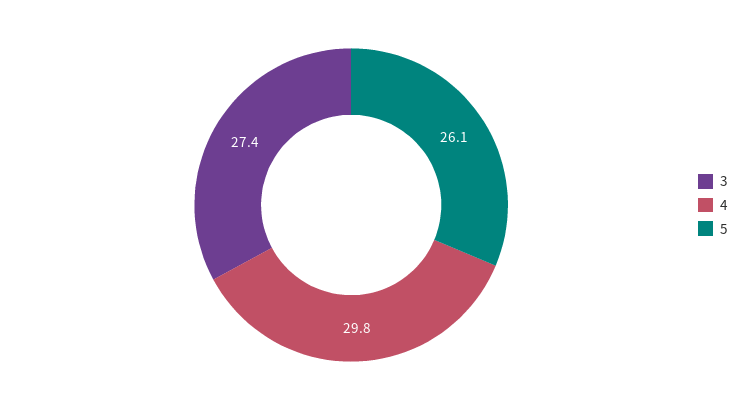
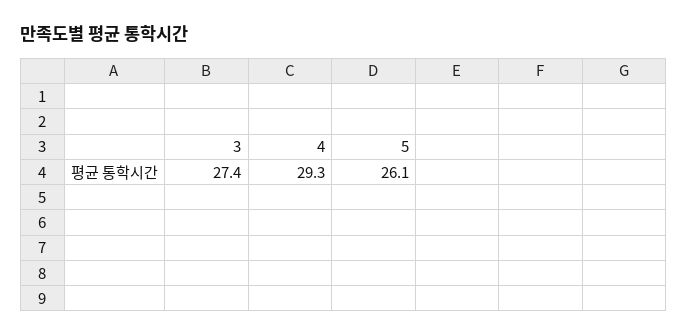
4: 29.8 -> 29.3

